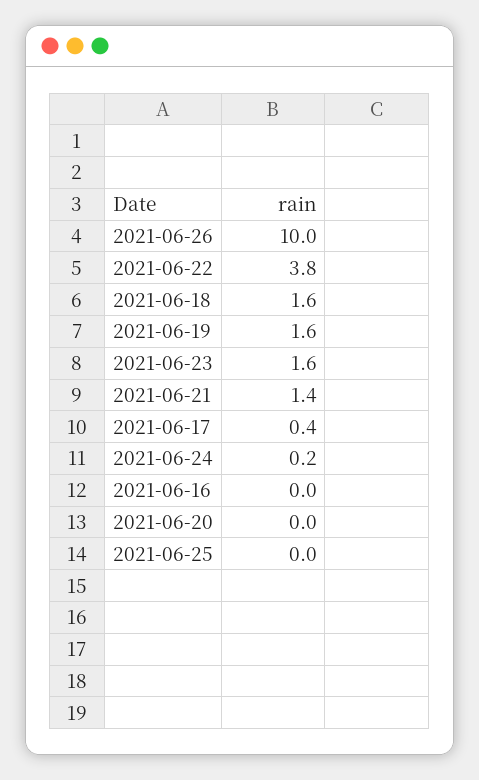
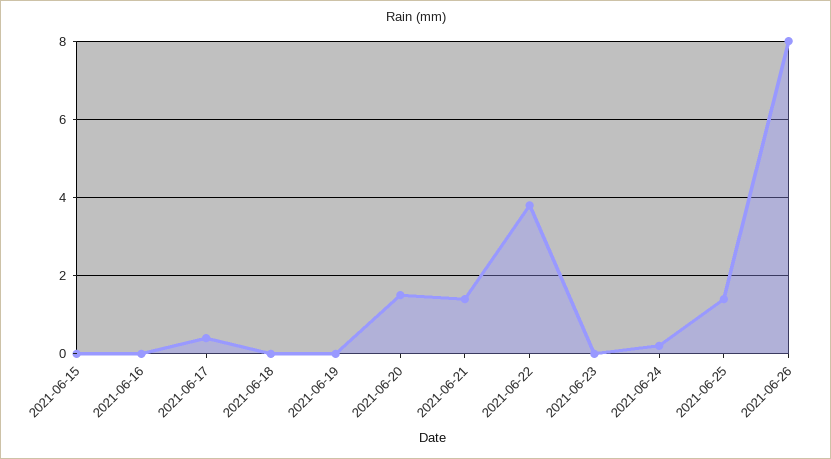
2021-06-26: 10 -> 8
2021-06-18: 1.6 -> 0
2021-06-19: 1.6 -> 0
2021-06-23: 1.6 -> 0
2021-06-20: 0 -> 1.5
2021-06-25: 0 -> 1.5
2021-06-15: none -> 0

